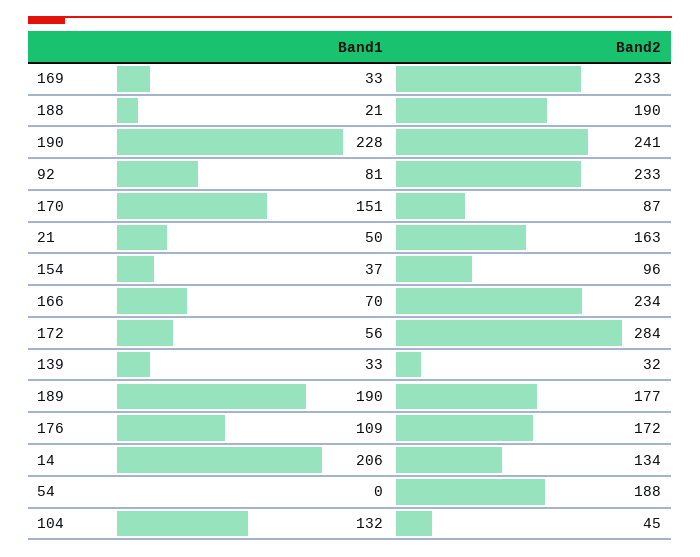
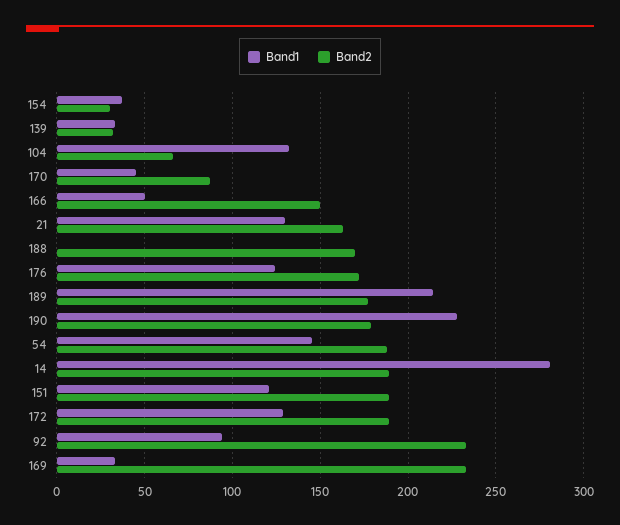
Band1, 188: 21 -> 0
Band2, 188: 190 -> 170
Band2, 190: 241 -> 180
Band1, 92: 81 -> 95
Band1, 170: 151 -> 45
Band1, 21: 50 -> 130
Band2, 154: 96 -> 30
Band1, 166: 70 -> 50
Band2, 166: 234 -> 150
Band1, 172: 56 -> 130
Band2, 172: 284 -> 190
Band1, 189: 190 -> 215
Band1, 176: 109 -> 125
Band1, 14: 206 -> 280
Band2, 14: 134 -> 190
Band1, 54: 0 -> 145
Band2, 104: 45 -> 65
Band1, 151: none -> 120
Band2, 151: none -> 190

